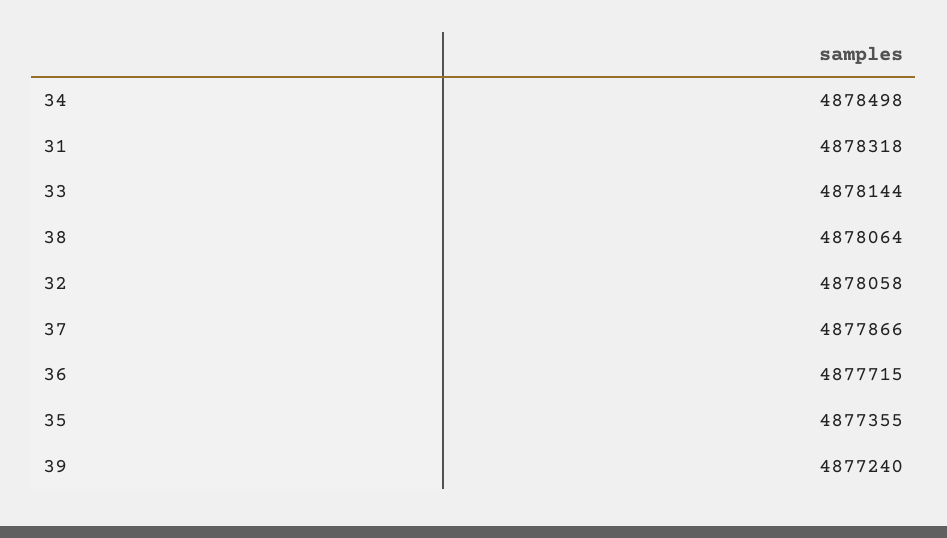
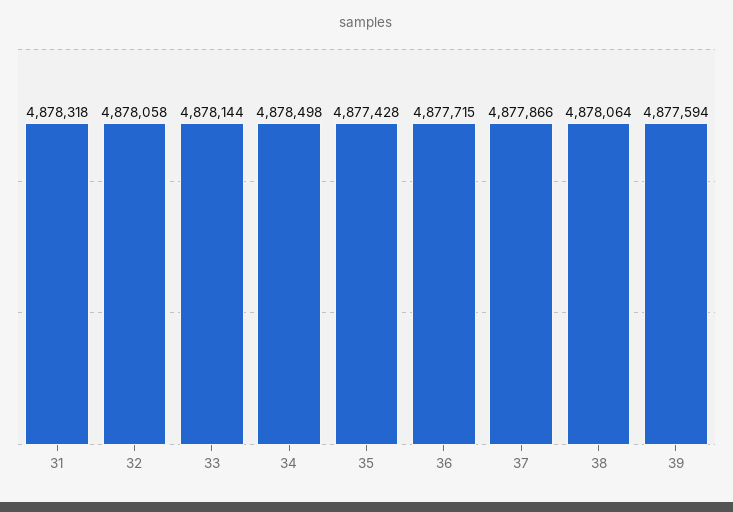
35: 4877355 -> 4877428
39: 4877240 -> 4877594

